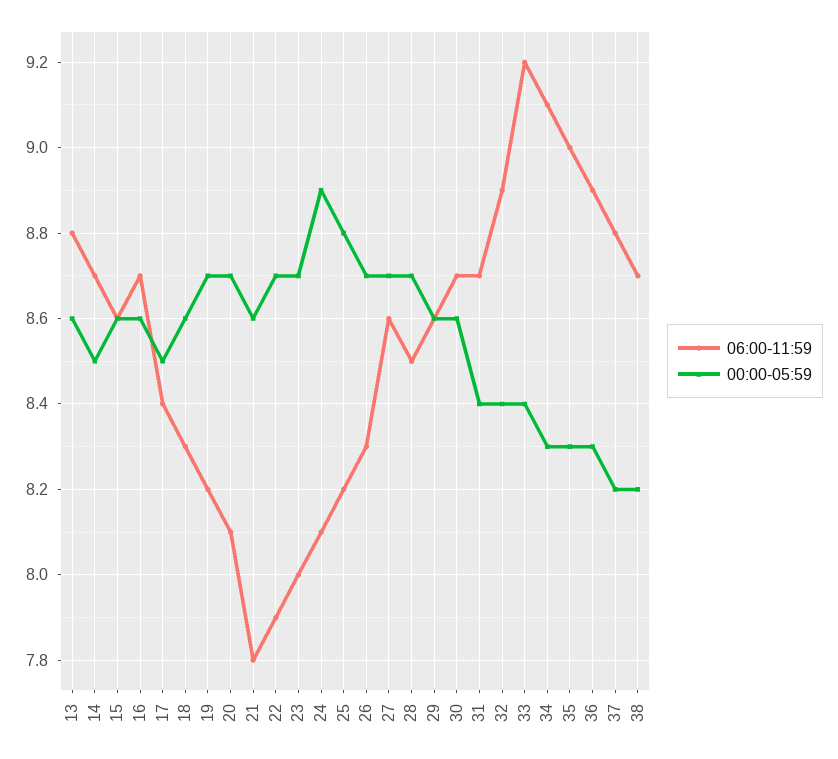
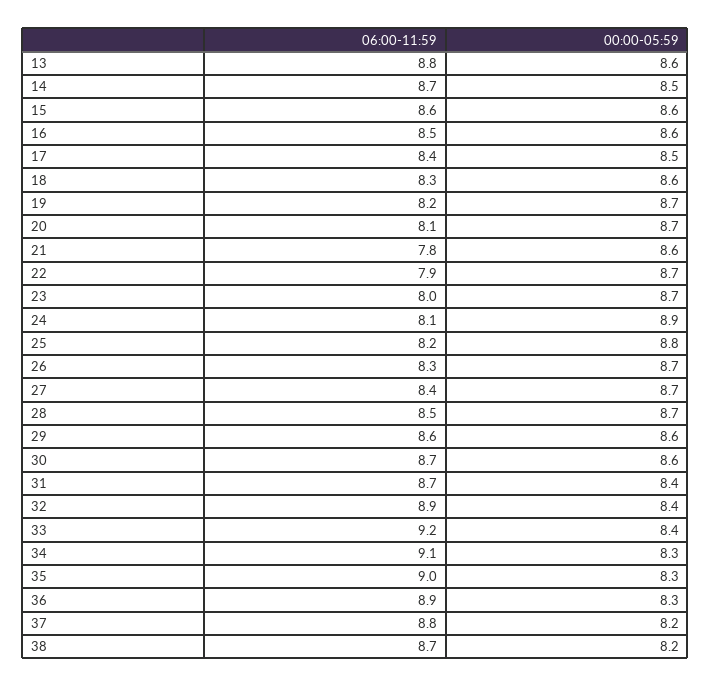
06:00-11:59, 16: 8.7 -> 8.5
06:00-11:59, 27: 8.6 -> 8.4

